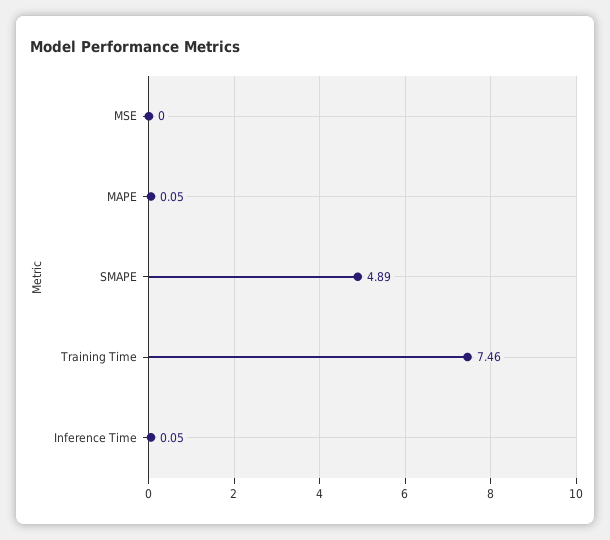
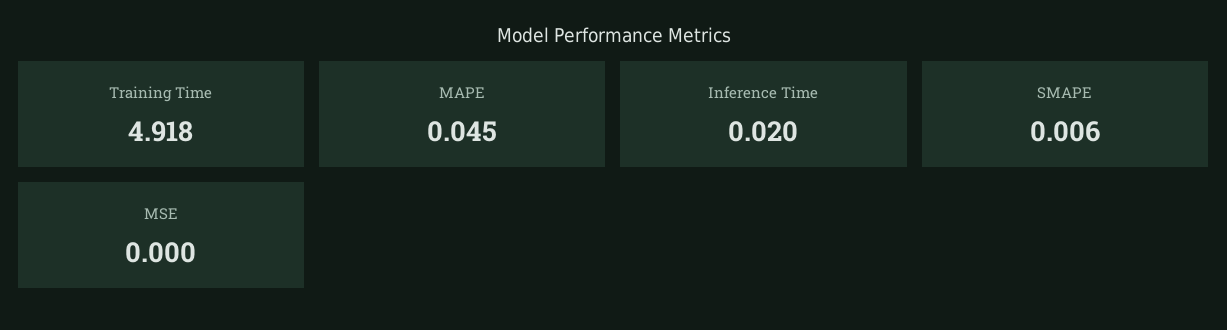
SMAPE: 4.89 -> 0.006
Training Time: 7.46 -> 4.918
Inference Time: 0.05 -> 0.02

